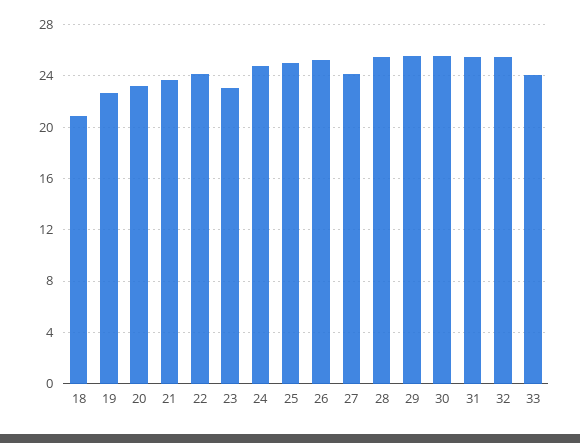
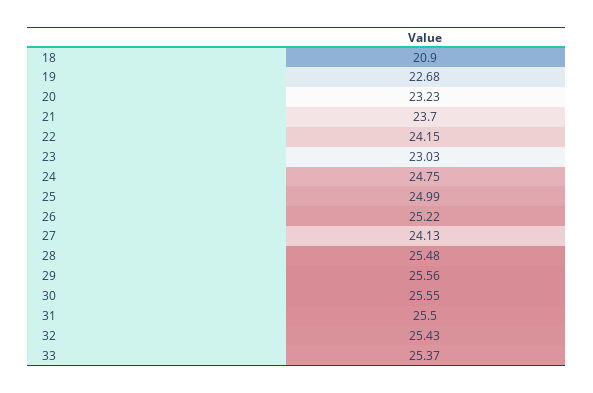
33: 24 -> 25.37

